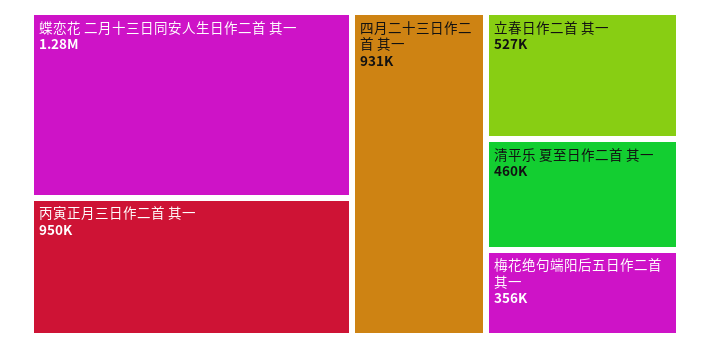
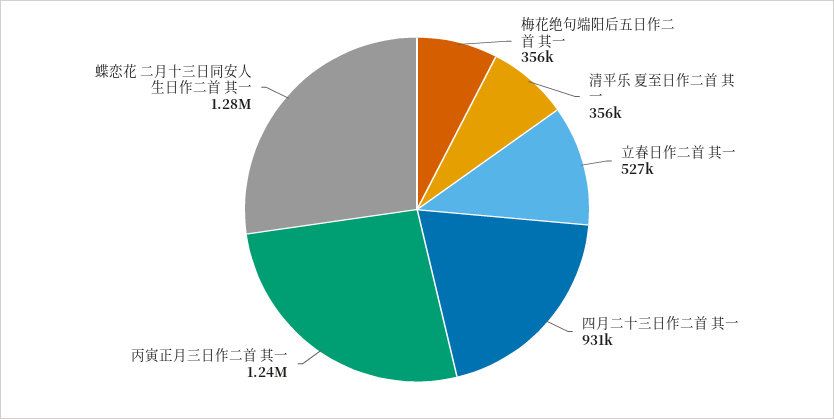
丙寅正月三日作二首 其一: 950000 -> 1240000
清平乐 夏至日作二首 其一: 460000 -> 356000

